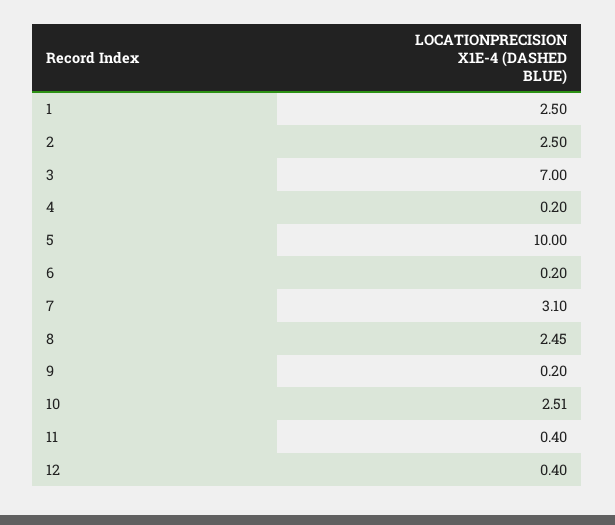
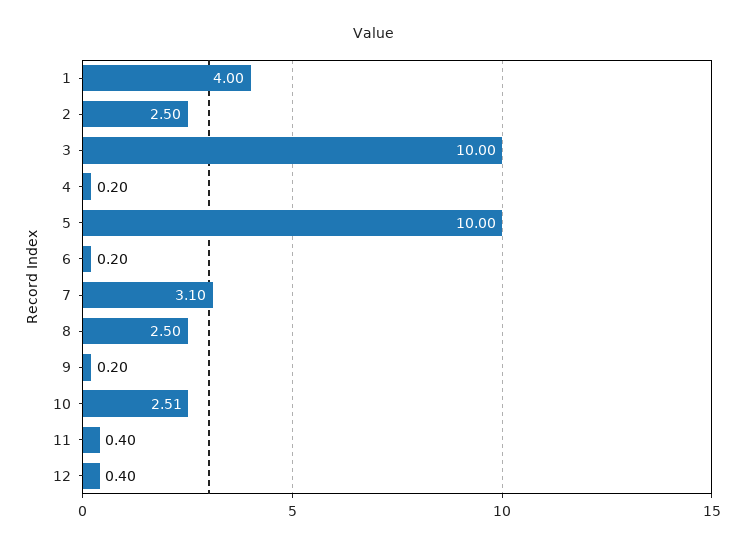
1: 2.5 -> 4
3: 7 -> 10
8: 2.45 -> 2.5

